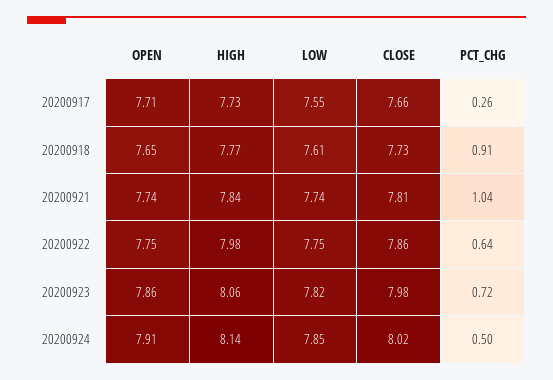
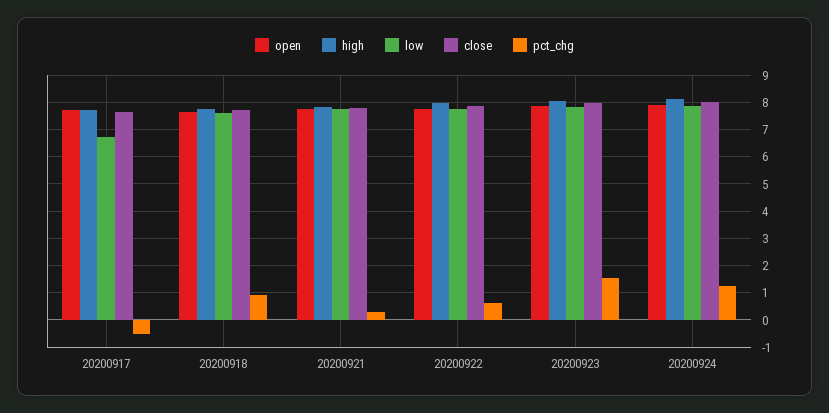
LOW, 20200917: 7.55 -> 6.75
PCT_CHG, 20200917: 0.26 -> -0.5
PCT_CHG, 20200921: 1.04 -> 0.25
PCT_CHG, 20200923: 0.72 -> 1.5
PCT_CHG, 20200924: 0.5 -> 1.25

